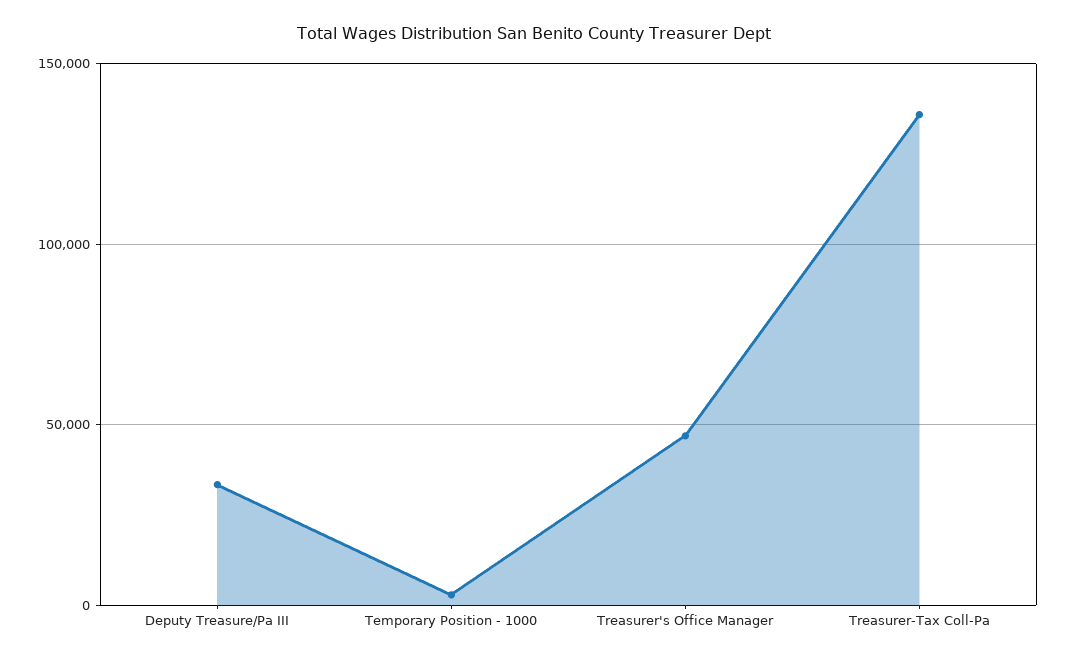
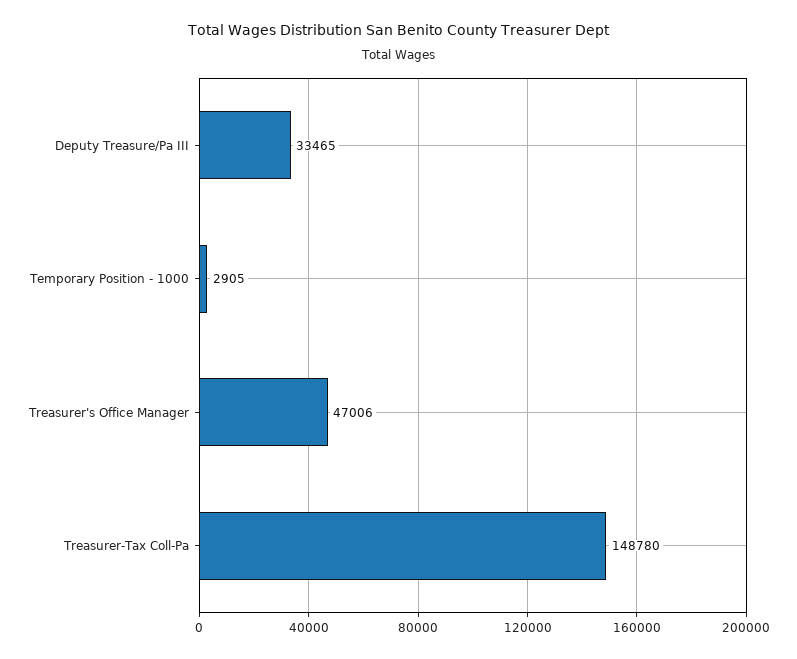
Treasurer-Tax Coll-Pa: 135000 -> 148780

